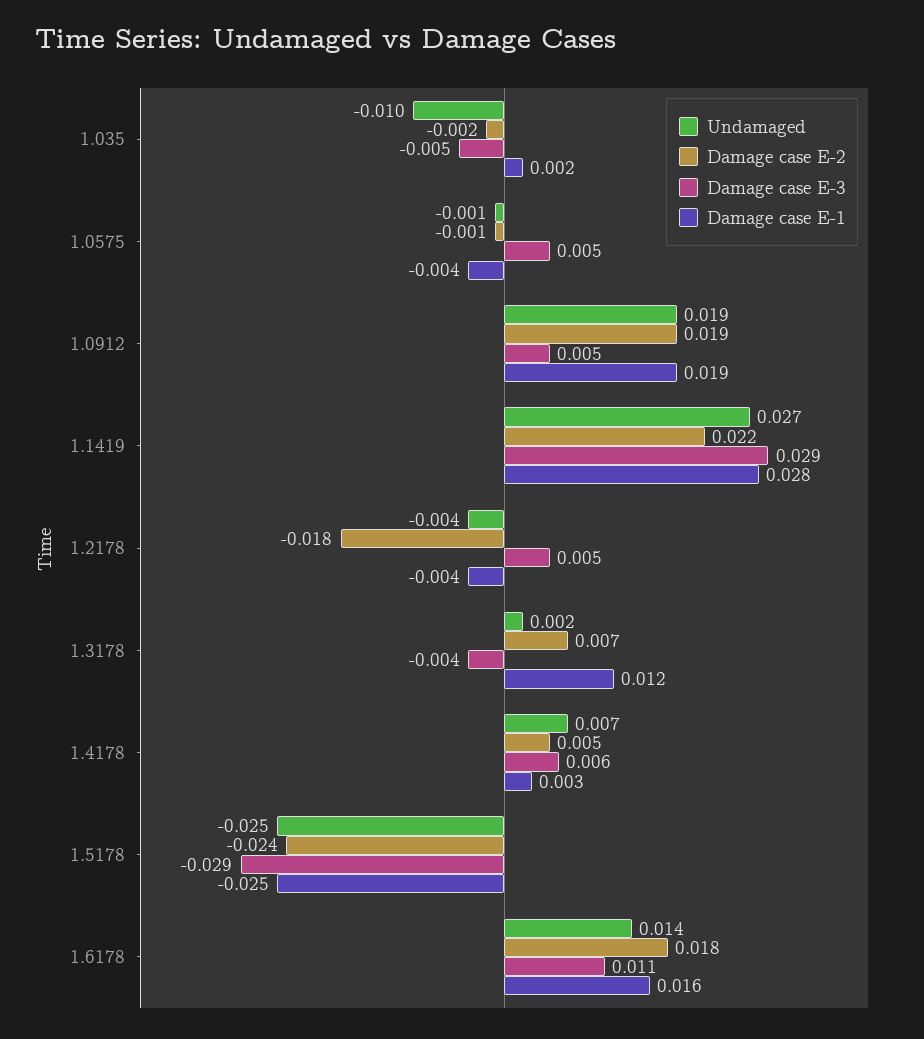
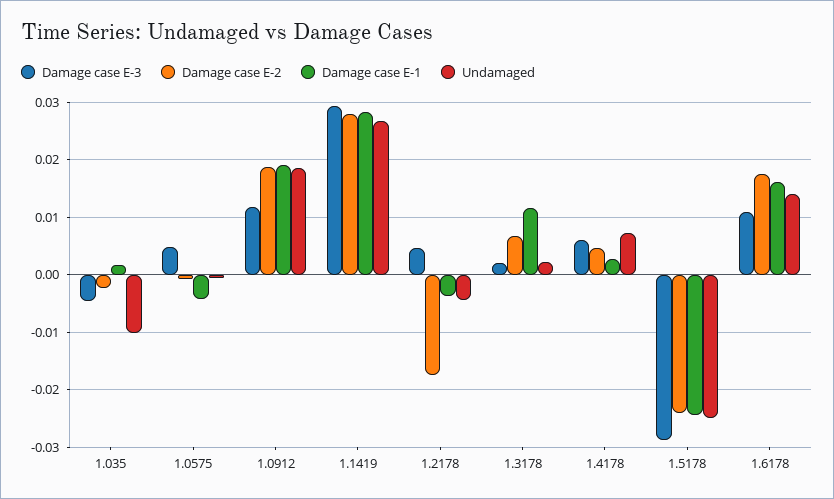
Damage case E-3, 1.0912: 0.005 -> 0.012
Damage case E-2, 1.1419: 0.022 -> 0.028
Damage case E-3, 1.3178: -0.004 -> 0.002

